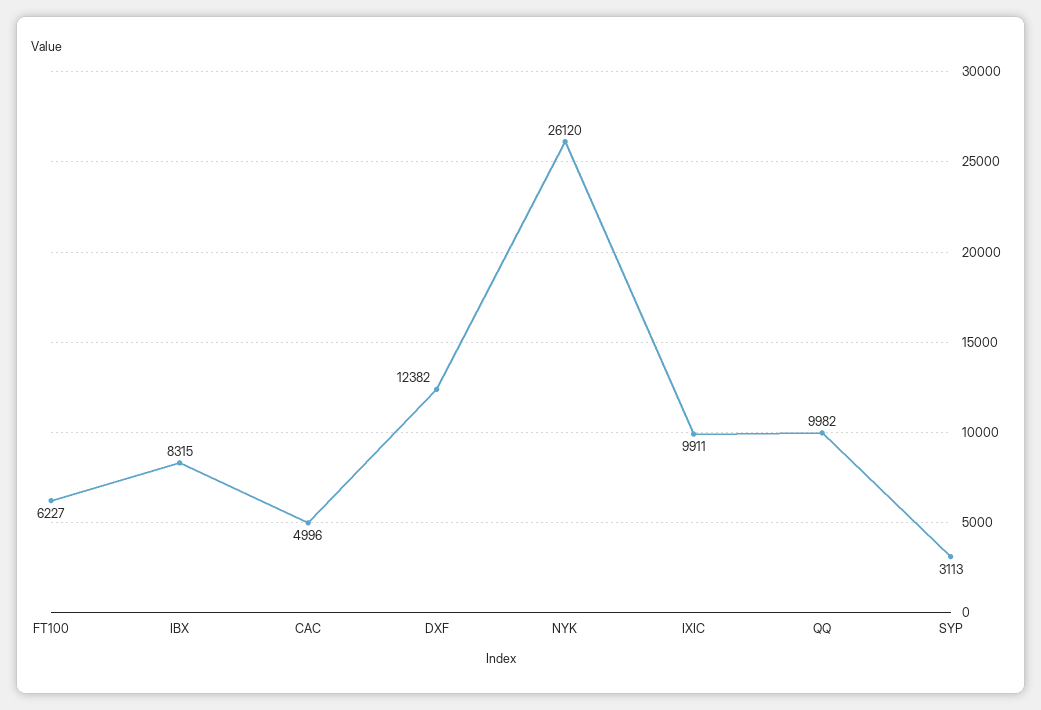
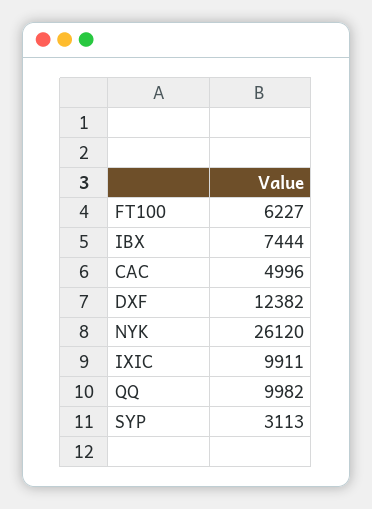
IBX: 8315 -> 7444

